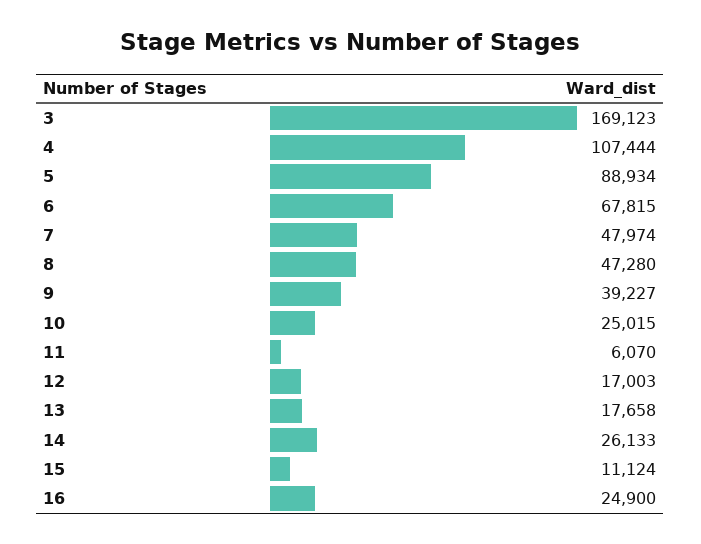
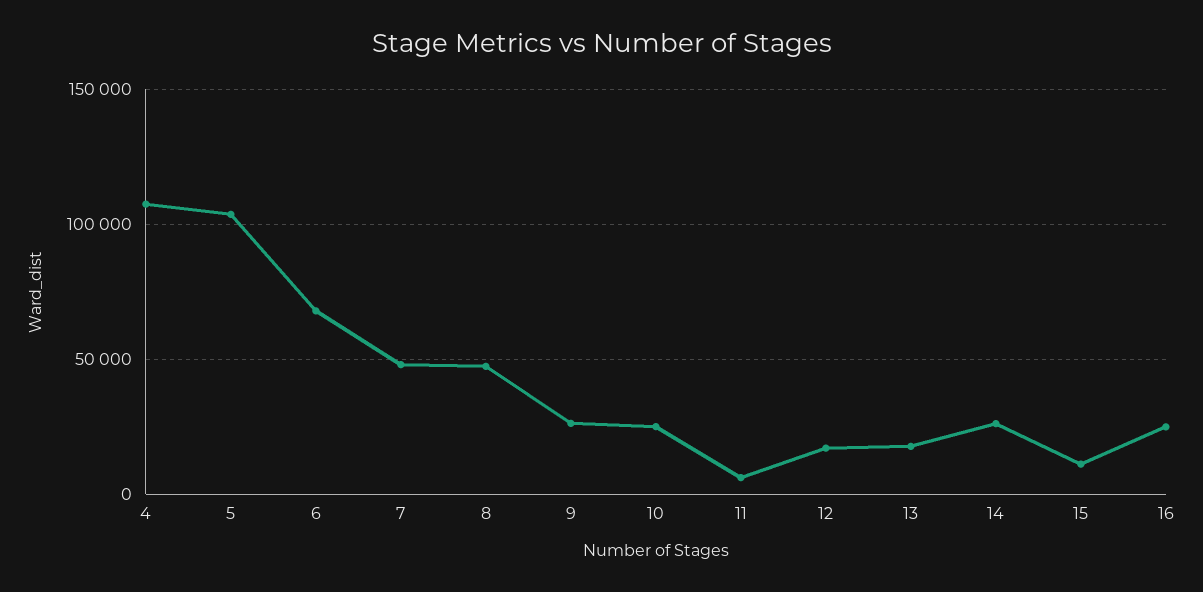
3: 169123 -> none
5: 88934 -> 105000
9: 39227 -> 25000

